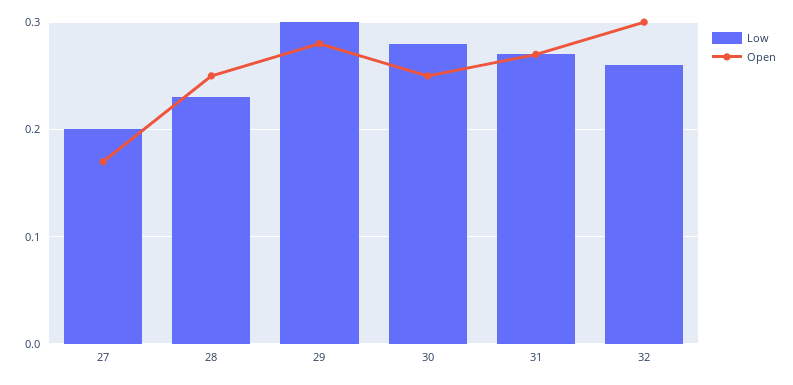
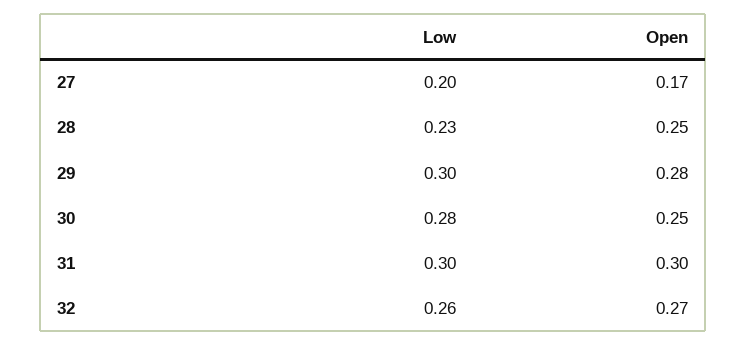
Low, 31: 0.27 -> 0.3
Open, 31: 0.27 -> 0.3
Open, 32: 0.3 -> 0.27

